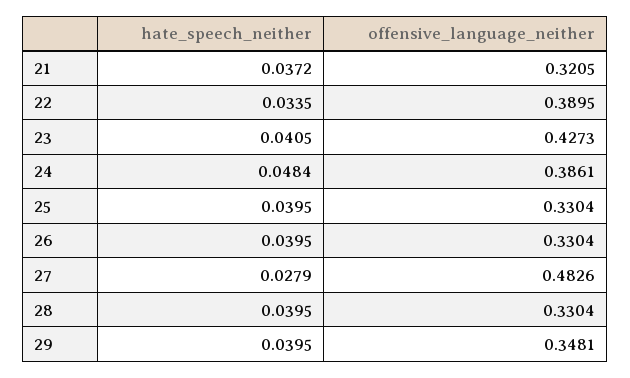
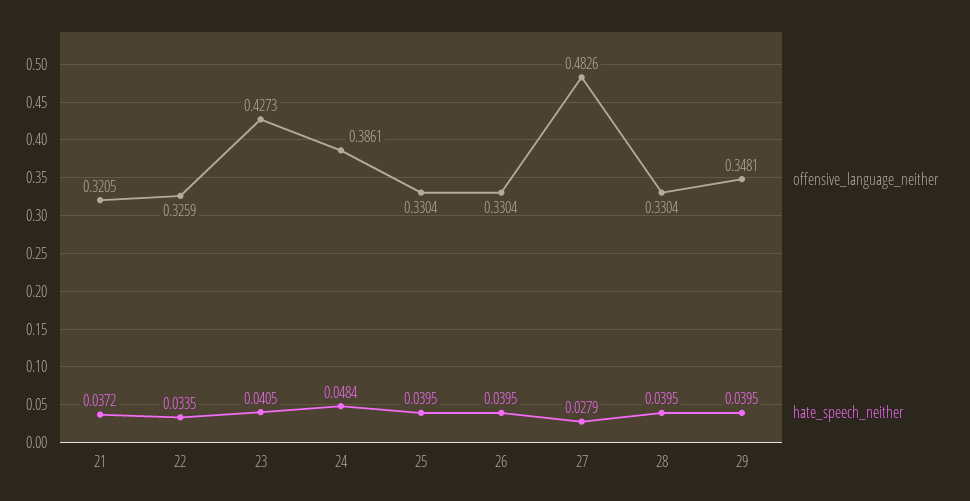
offensive_language_neither, 22: 0.3895 -> 0.3259

